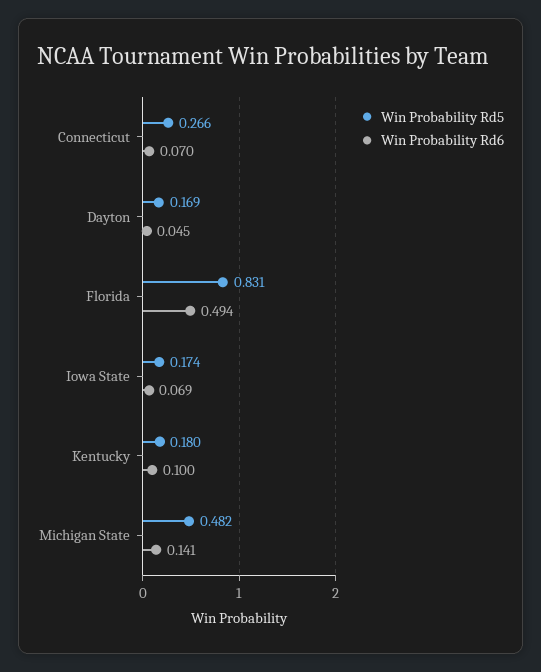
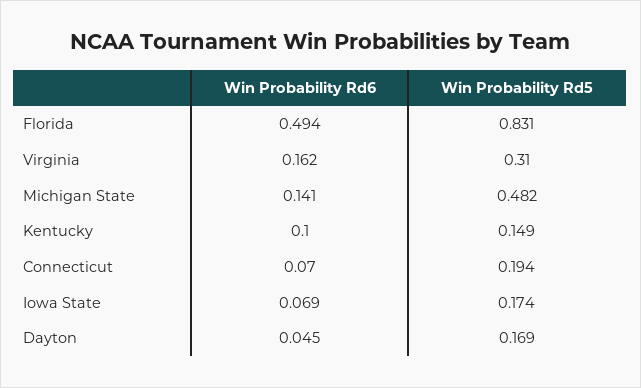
Win Probability Rd5, Connecticut: 0.266 -> 0.194
Win Probability Rd5, Kentucky: 0.18 -> 0.149
Win Probability Rd6, Virginia: none -> 0.162
Win Probability Rd5, Virginia: none -> 0.31

